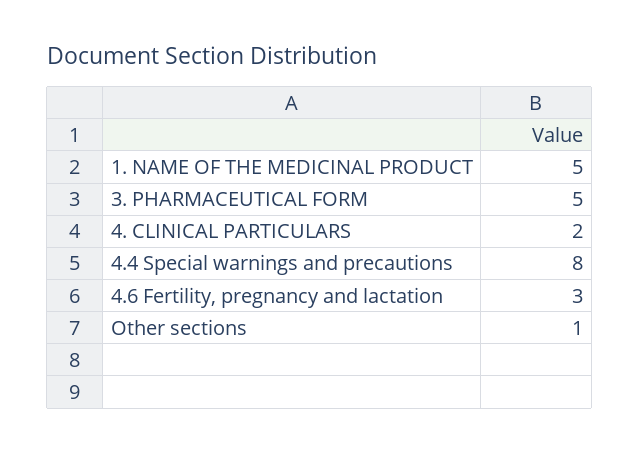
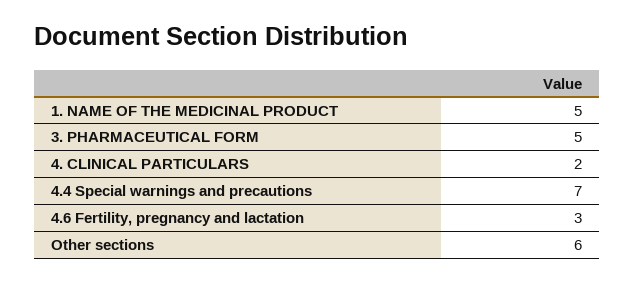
4.4 Special warnings and precautions: 8 -> 7
Other sections: 1 -> 6

